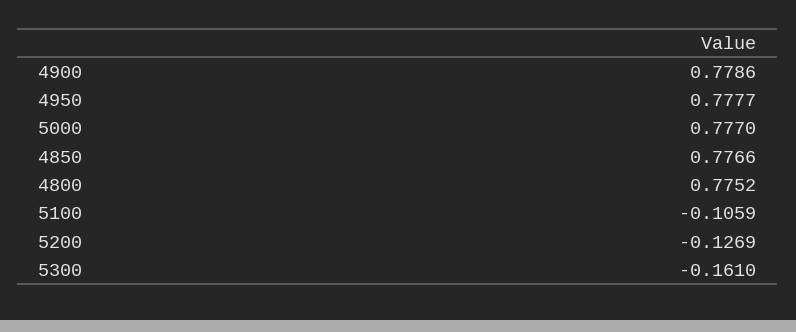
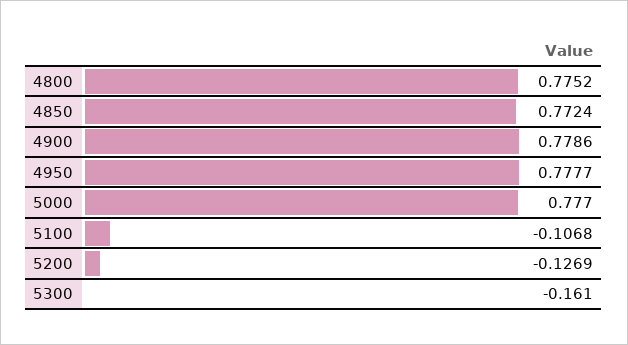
4850: 0.7766 -> 0.7724
5100: -0.1059 -> -0.1068

